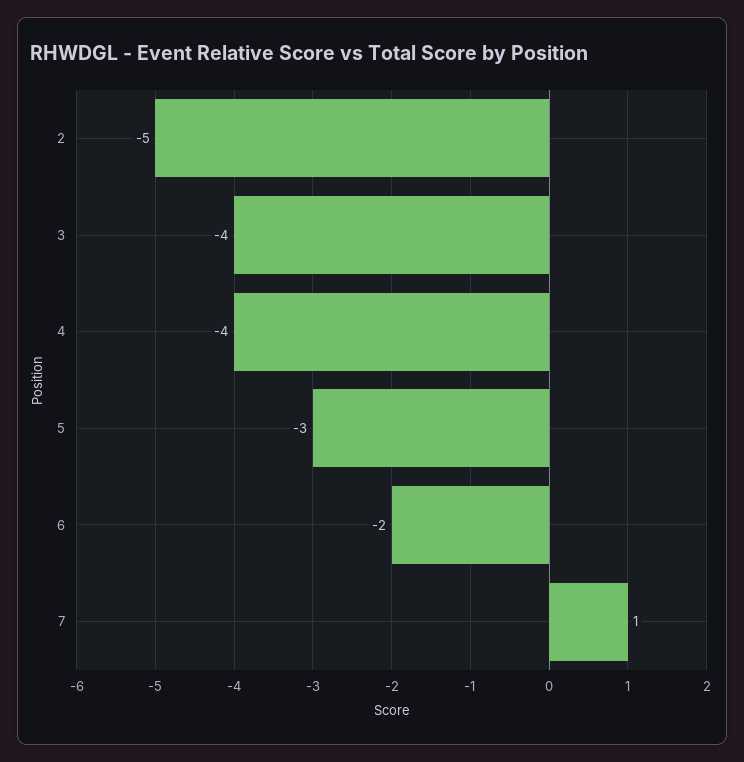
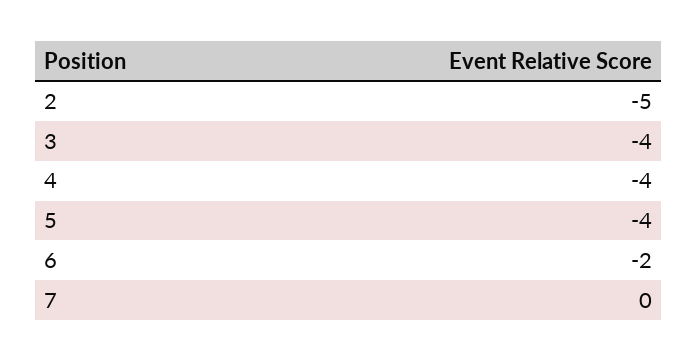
5: -3 -> -4
7: 1 -> 0

